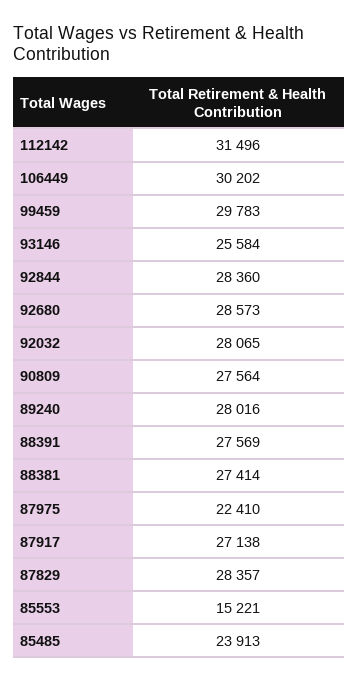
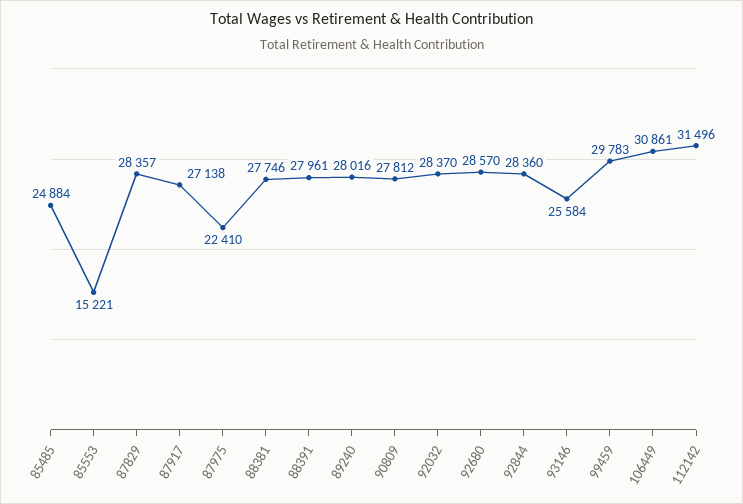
106449: 30202 -> 30861
92680: 28573 -> 28570
92032: 28065 -> 28370
90809: 27564 -> 27812
88391: 27569 -> 27961
88381: 27414 -> 27746
85485: 23913 -> 24884

